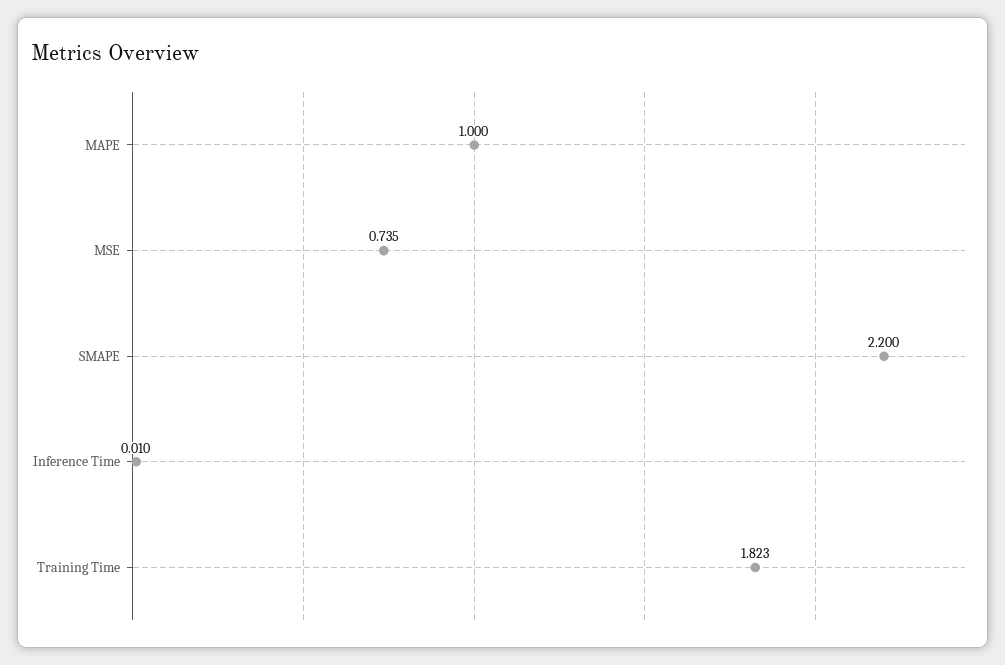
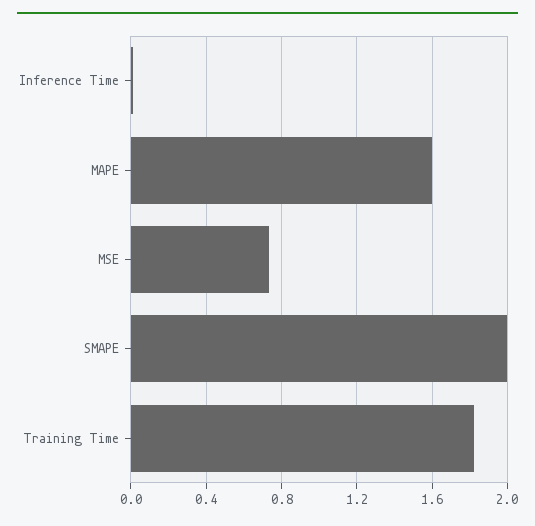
MAPE: 1 -> 1.6
SMAPE: 2.2 -> 2

